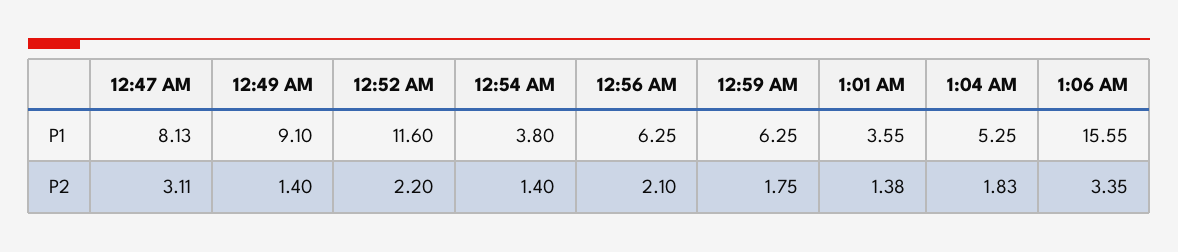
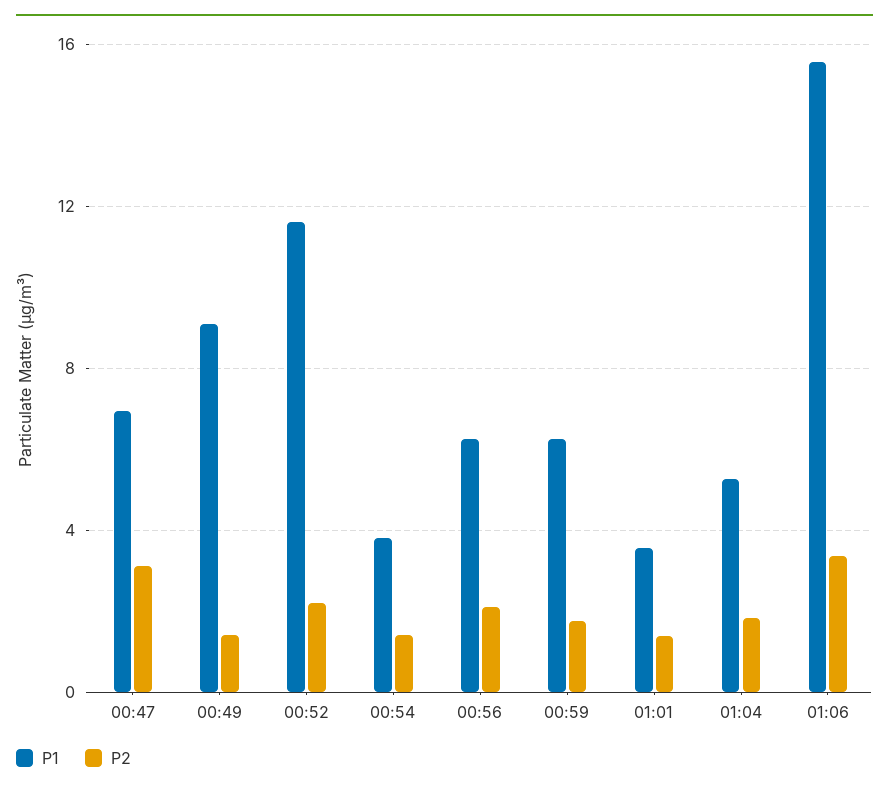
P1, 12:47 AM: 8.13 -> 7

